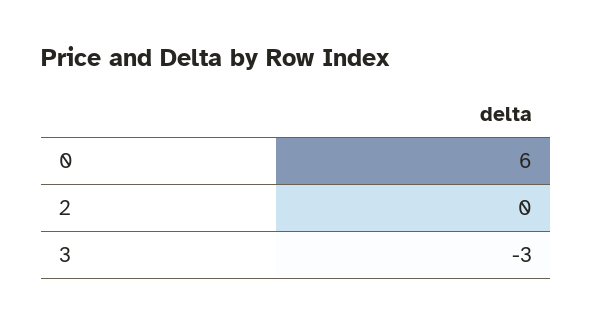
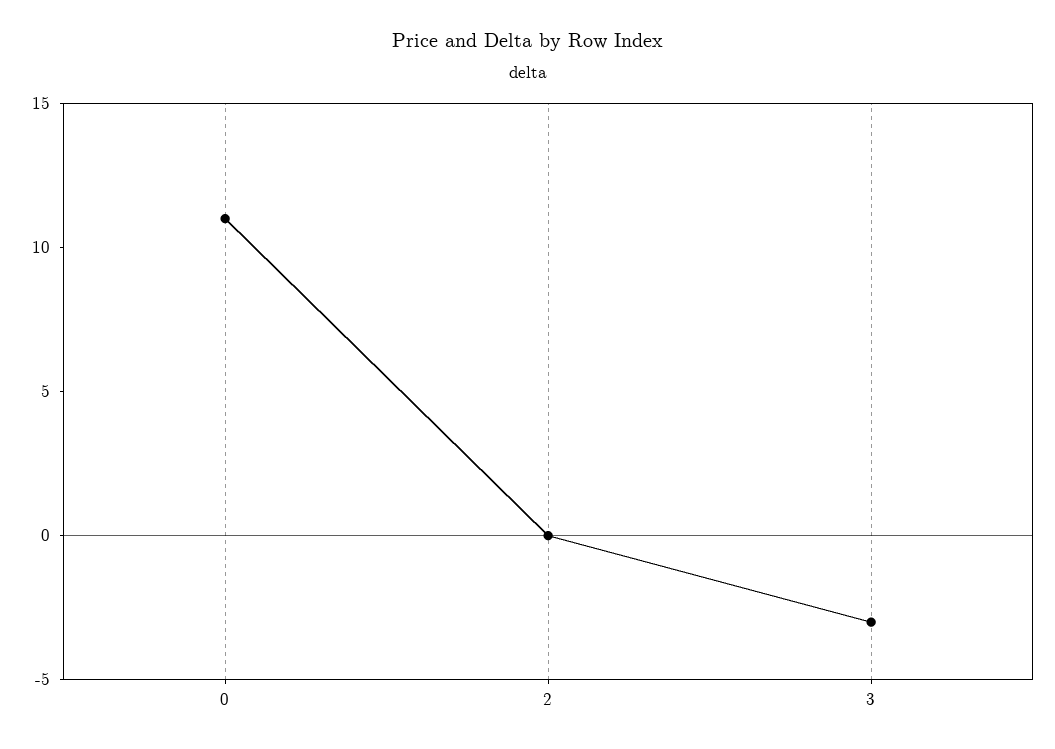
0: 6 -> 11

